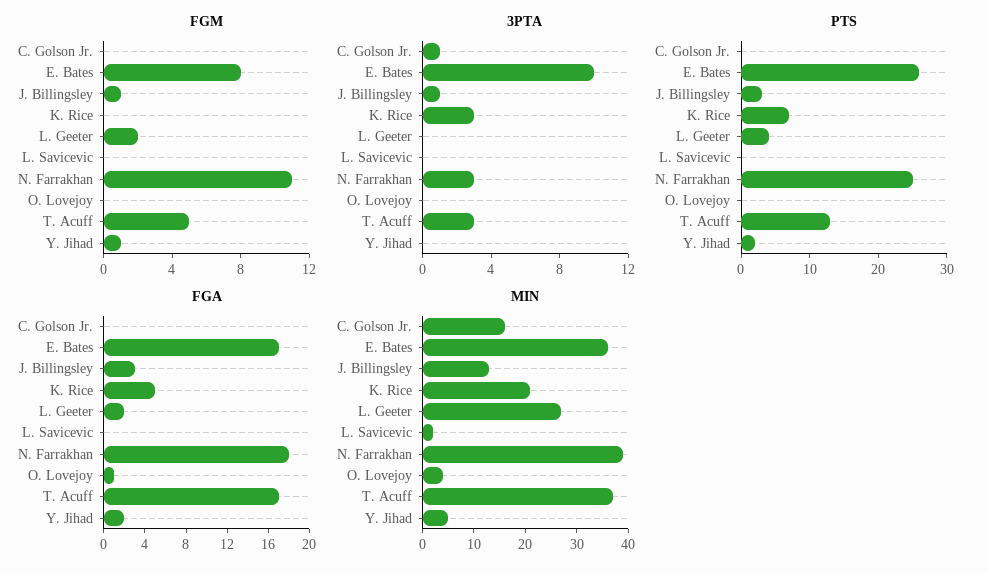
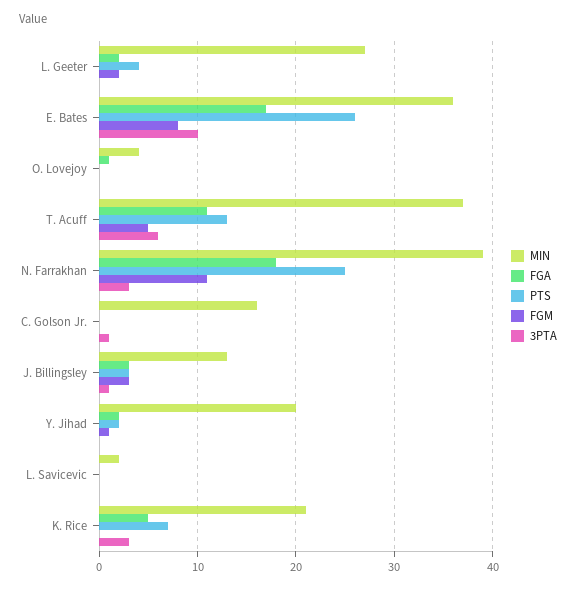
FGM, J. Billingsley: 1 -> 3
3PTA, T. Acuff: 3 -> 6
FGA, T. Acuff: 17 -> 11
MIN, Y. Jihad: 5 -> 20

